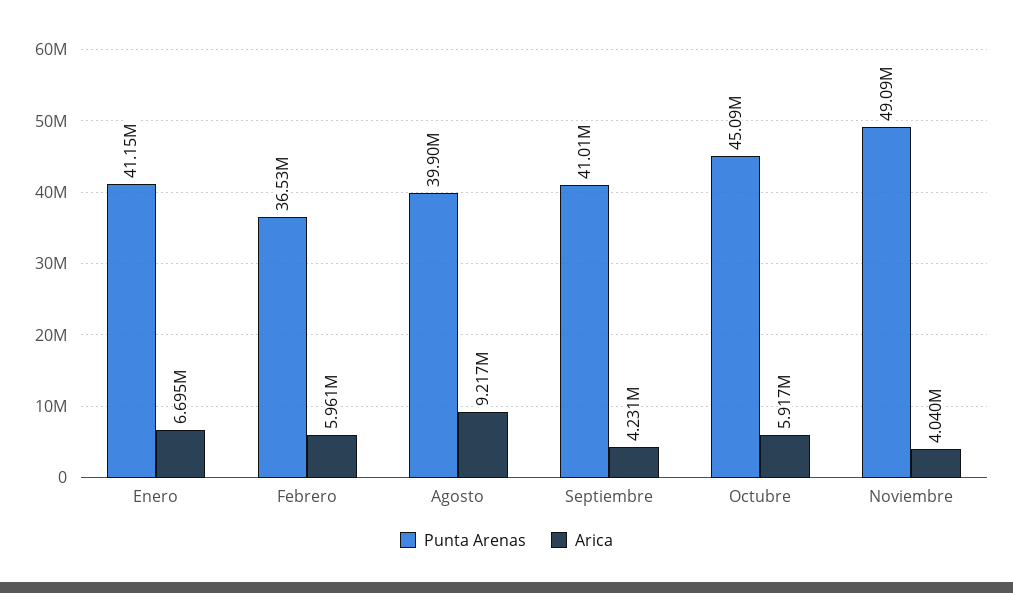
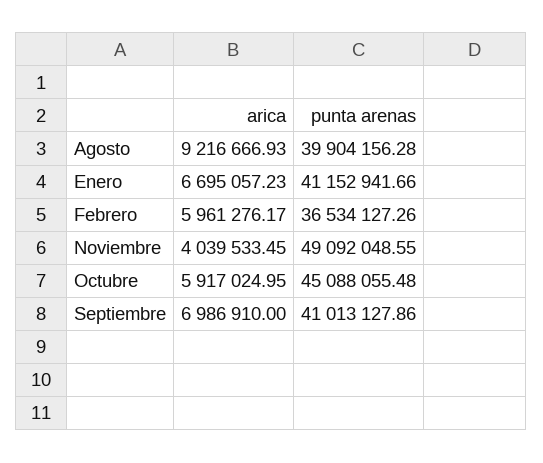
Arica, Septiembre: 4231000 -> 6986910

